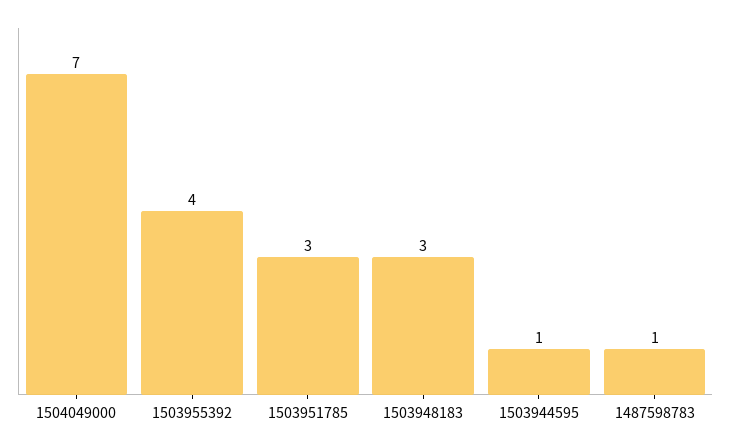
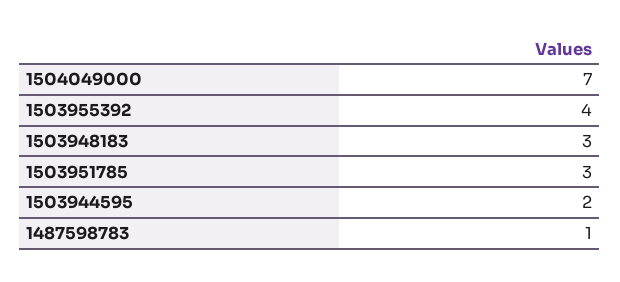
1503944595: 1 -> 2

